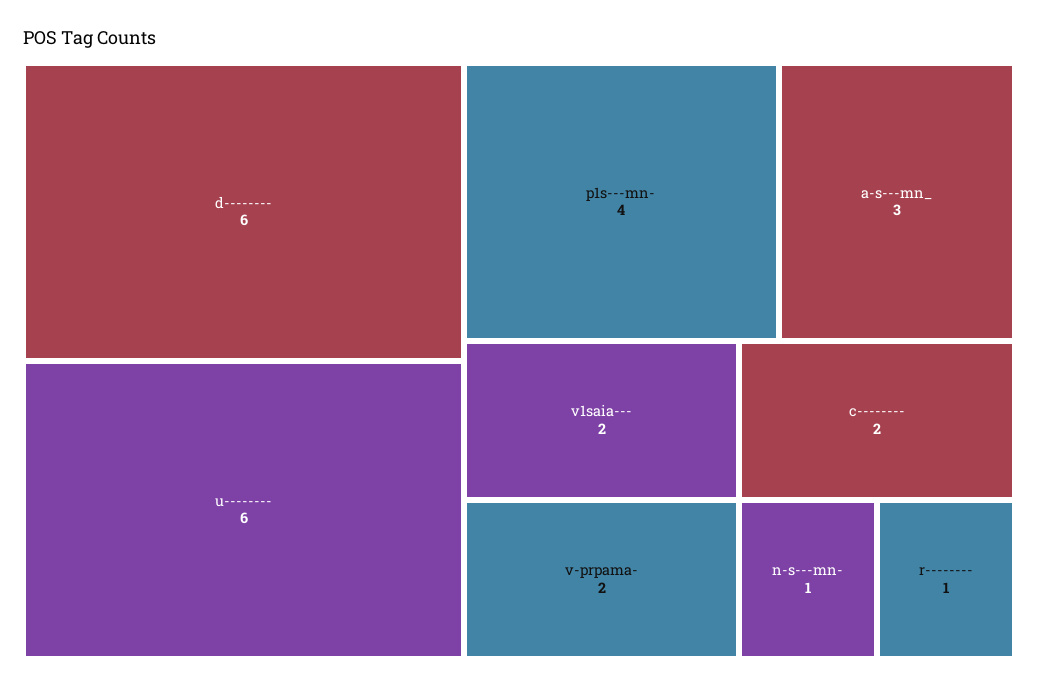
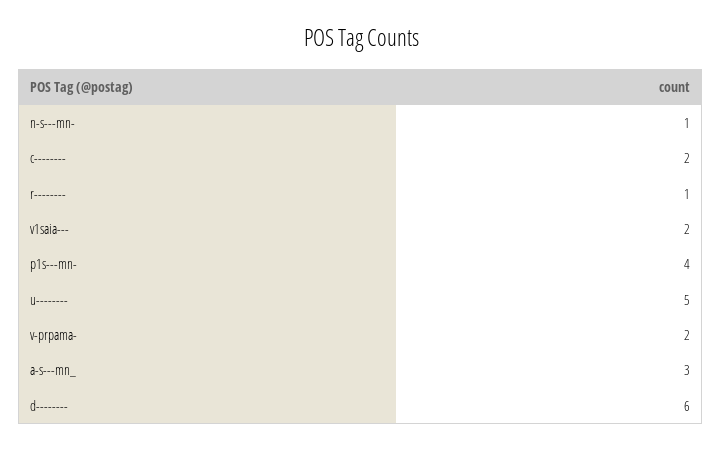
u--------: 6 -> 5

